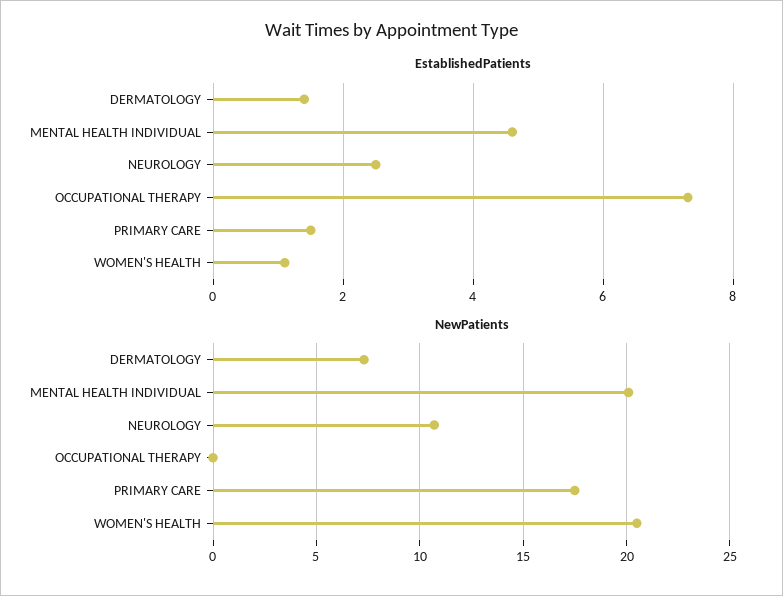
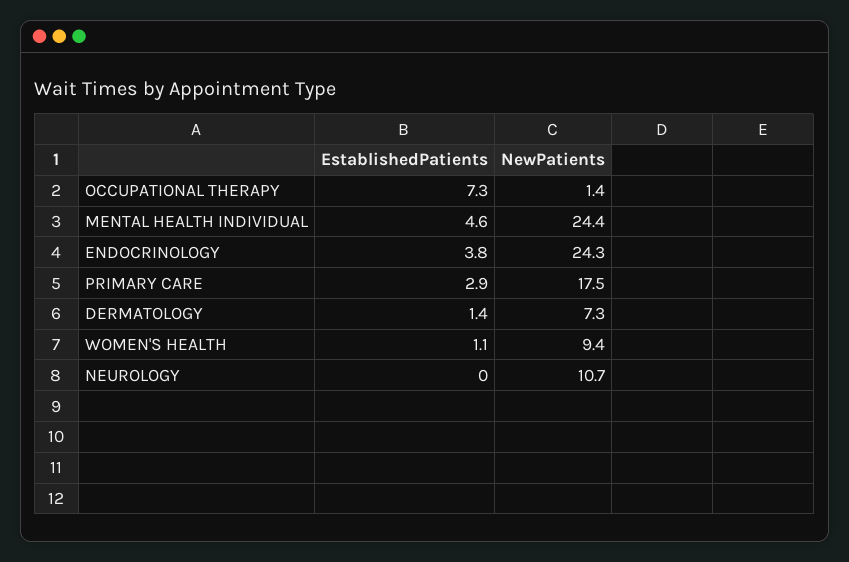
EstablishedPatients, NEUROLOGY: 2.5 -> 0
EstablishedPatients, PRIMARY CARE: 1.5 -> 2.9
NewPatients, MENTAL HEALTH INDIVIDUAL: 20 -> 24.4
NewPatients, OCCUPATIONAL THERAPY: 0 -> 1.4
NewPatients, WOMEN'S HEALTH: 20.5 -> 9.4
EstablishedPatients, ENDOCRINOLOGY: none -> 3.8
NewPatients, ENDOCRINOLOGY: none -> 24.3

